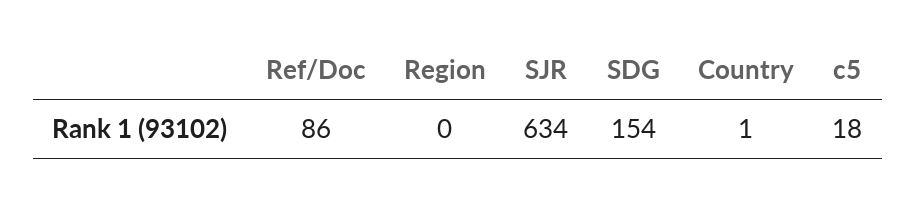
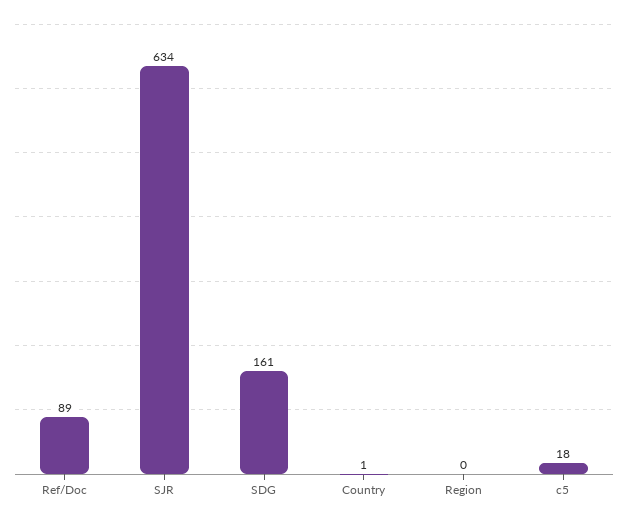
Ref/Doc: 86 -> 89
SDG: 154 -> 161

